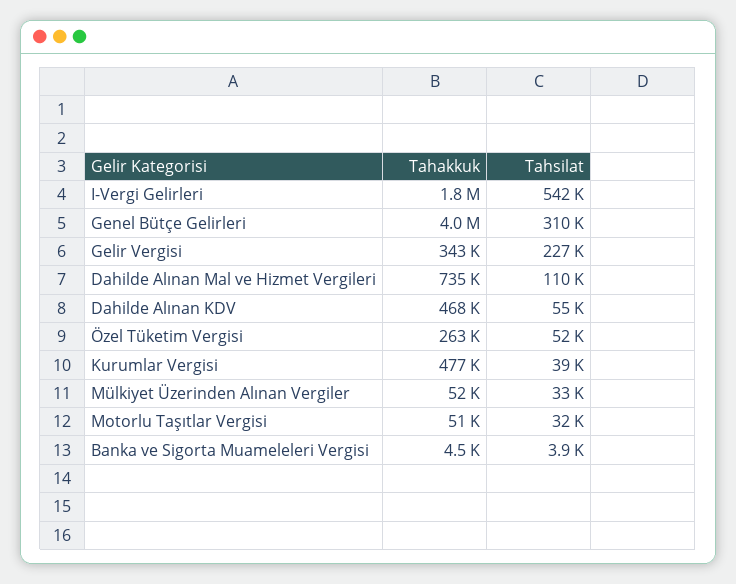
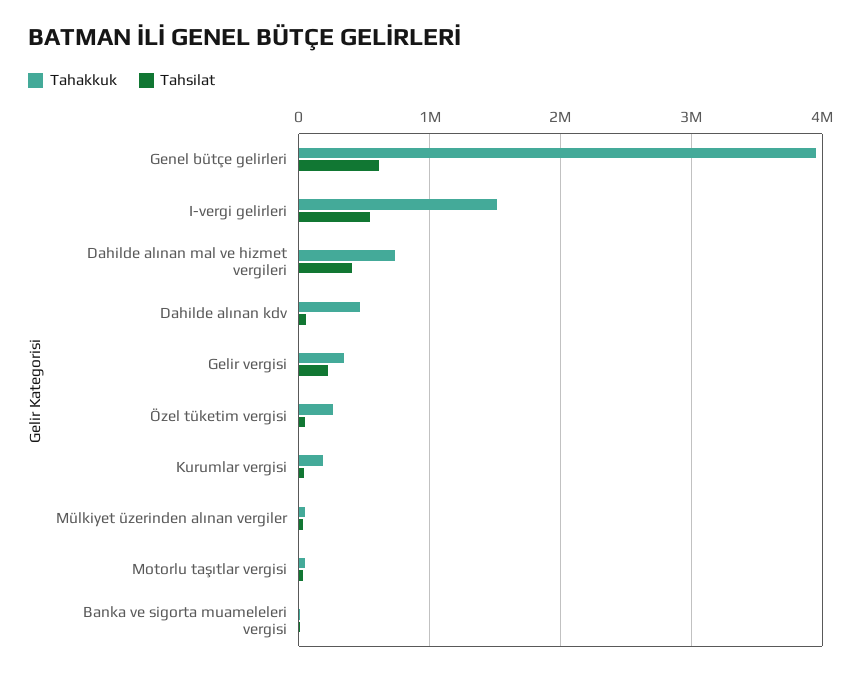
Tahakkuk, I-Vergi Gelirleri: 1800000 -> 1500000
Tahsilat, Genel Bütçe Gelirleri: 310000 -> 600000
Tahsilat, Dahilde Alınan Mal ve Hizmet Vergileri: 110000 -> 400000
Tahakkuk, Kurumlar Vergisi: 477000 -> 200000

